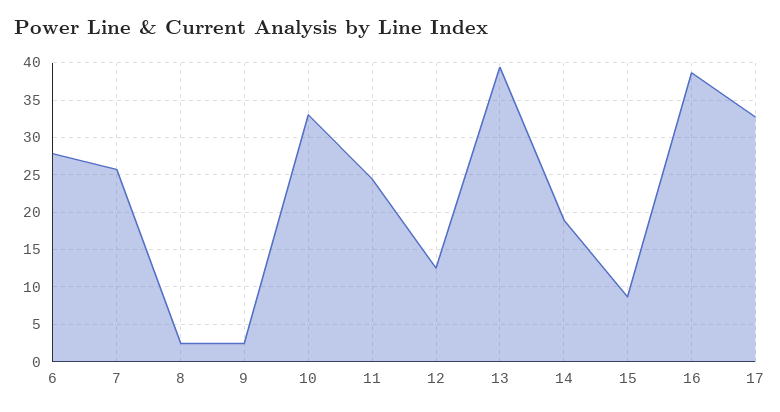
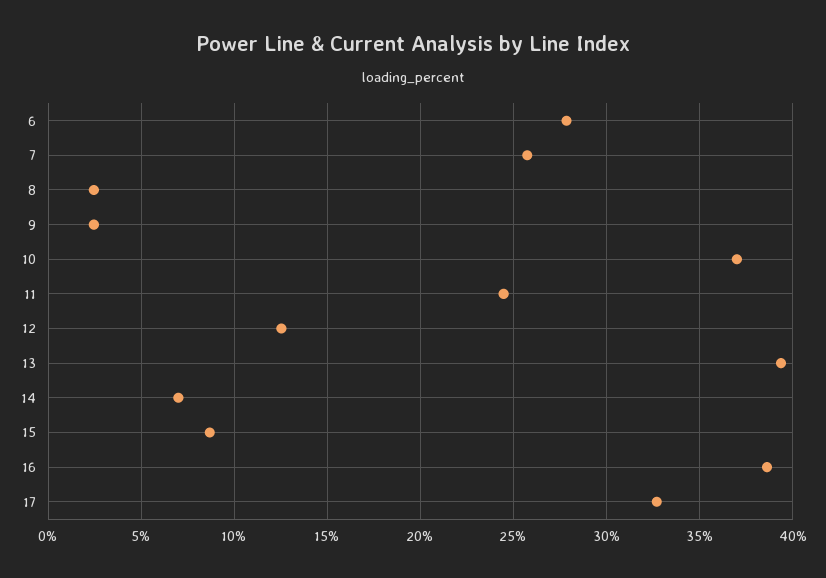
10: 33 -> 37
14: 19 -> 7

